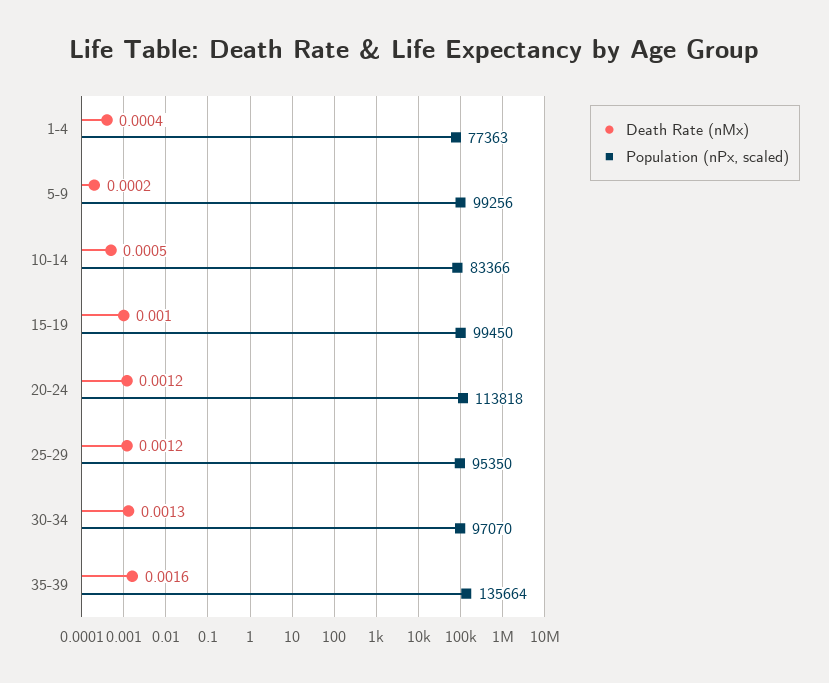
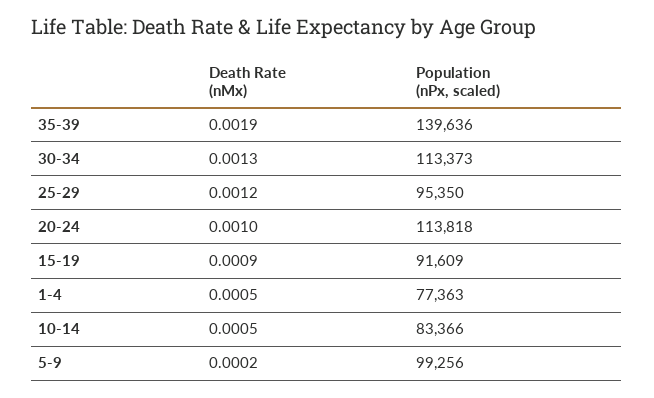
Death Rate (nMx), 1-4: 0.0004 -> 0.0005
Death Rate (nMx), 15-19: 0.001 -> 0.0009
Population (nPx, scaled), 15-19: 99450 -> 91609
Death Rate (nMx), 20-24: 0.0012 -> 0.001
Population (nPx, scaled), 30-34: 97070 -> 113373
Death Rate (nMx), 35-39: 0.0016 -> 0.0019
Population (nPx, scaled), 35-39: 135664 -> 139636

